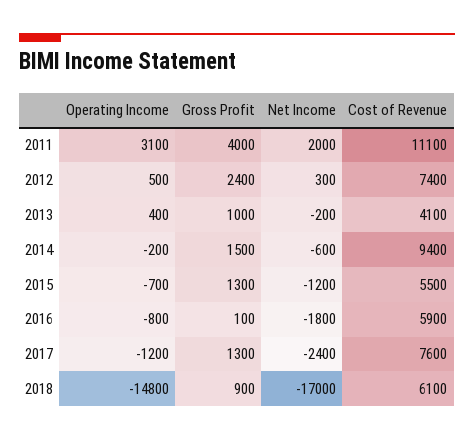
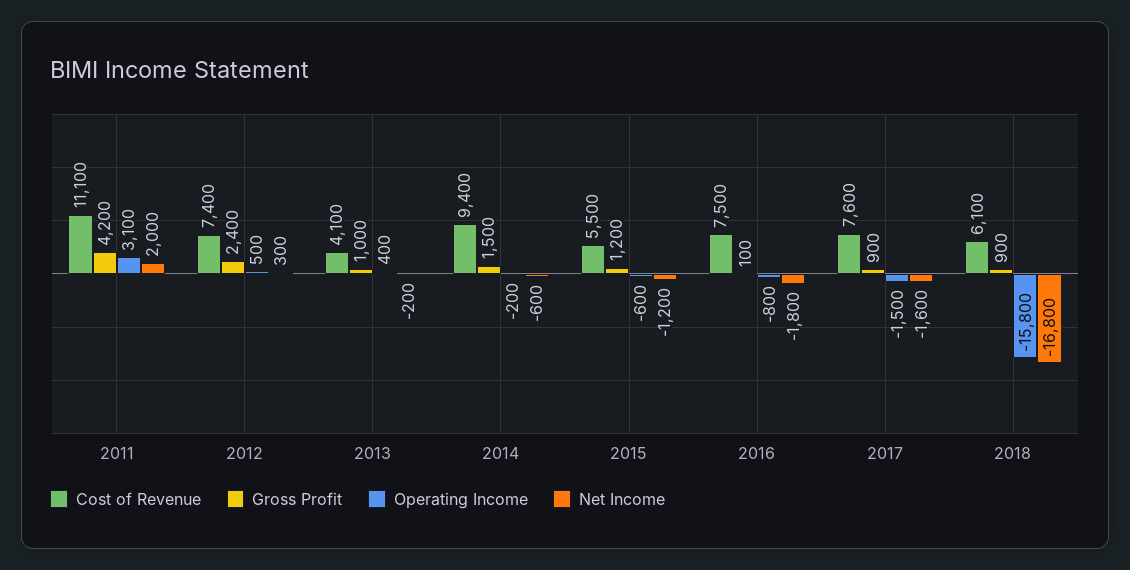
Gross Profit, 2011: 4000 -> 4200
Operating Income, 2015: -700 -> -600
Gross Profit, 2015: 1300 -> 1200
Cost of Revenue, 2016: 5900 -> 7500
Operating Income, 2017: -1200 -> -1500
Gross Profit, 2017: 1300 -> 900
Net Income, 2017: -2400 -> -1600
Operating Income, 2018: -14800 -> -15800
Net Income, 2018: -17000 -> -16800

